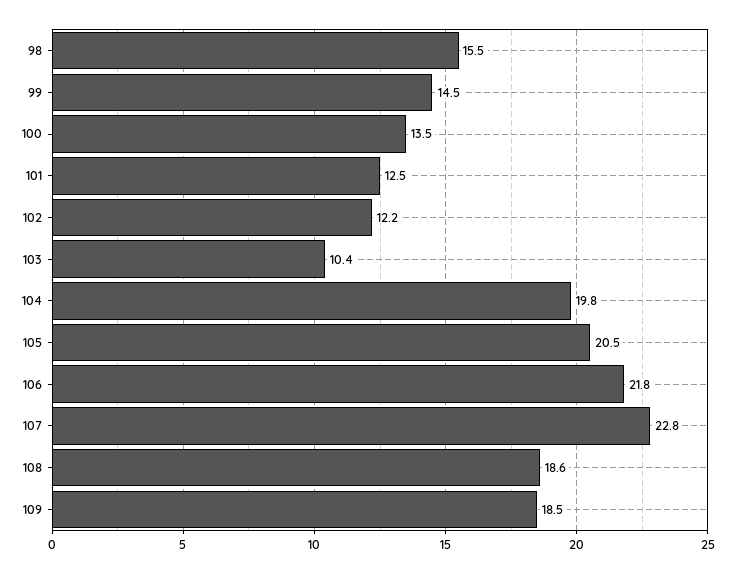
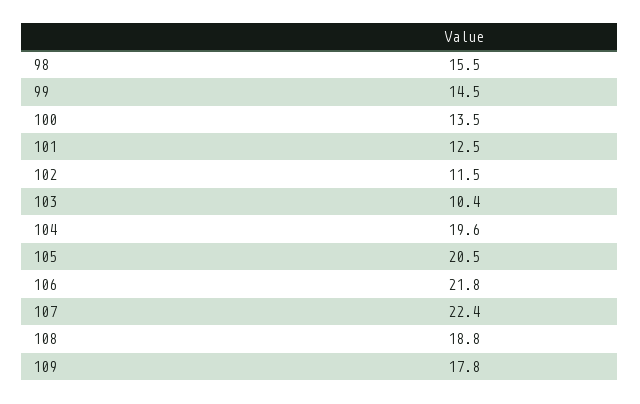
102: 12.2 -> 11.5
104: 19.8 -> 19.6
107: 22.8 -> 22.4
108: 18.6 -> 18.8
109: 18.5 -> 17.8

